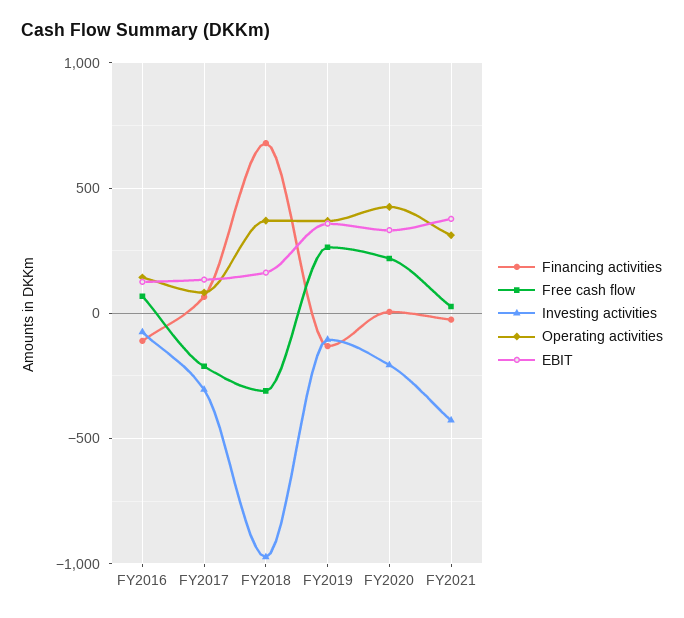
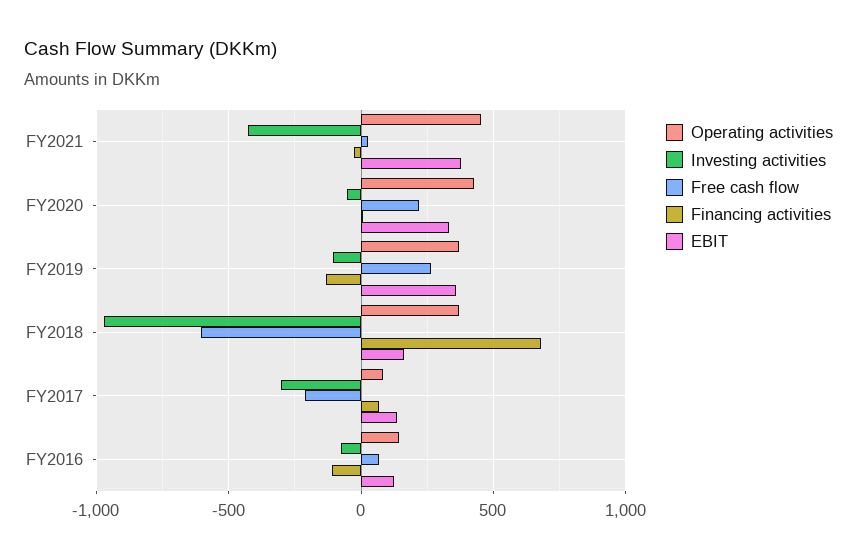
Free cash flow, FY2018: -300 -> -600
Investing activities, FY2020: -200 -> -50
Operating activities, FY2021: 300 -> 450

